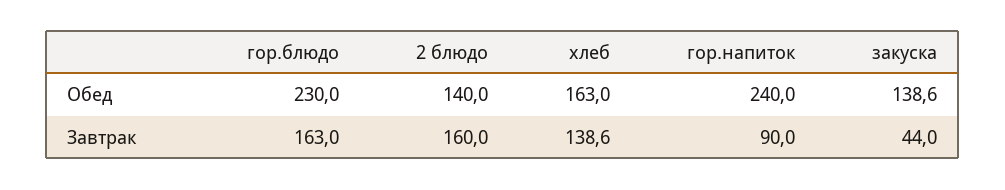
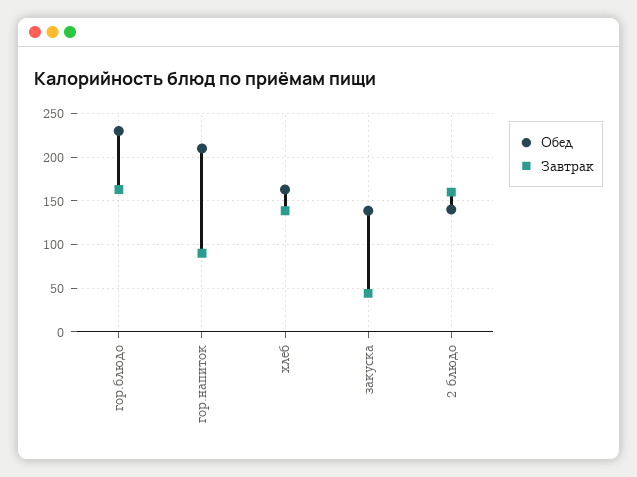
Обед, гор.напиток: 240 -> 210

